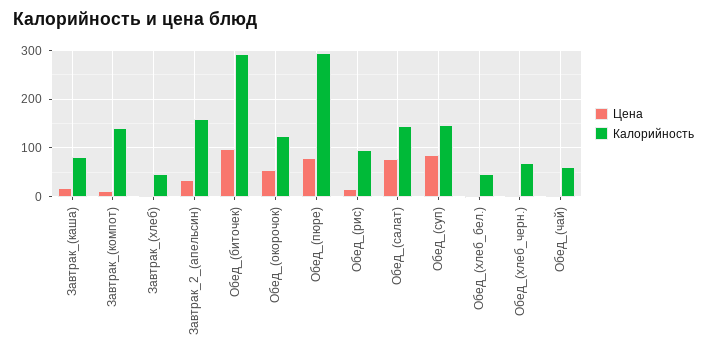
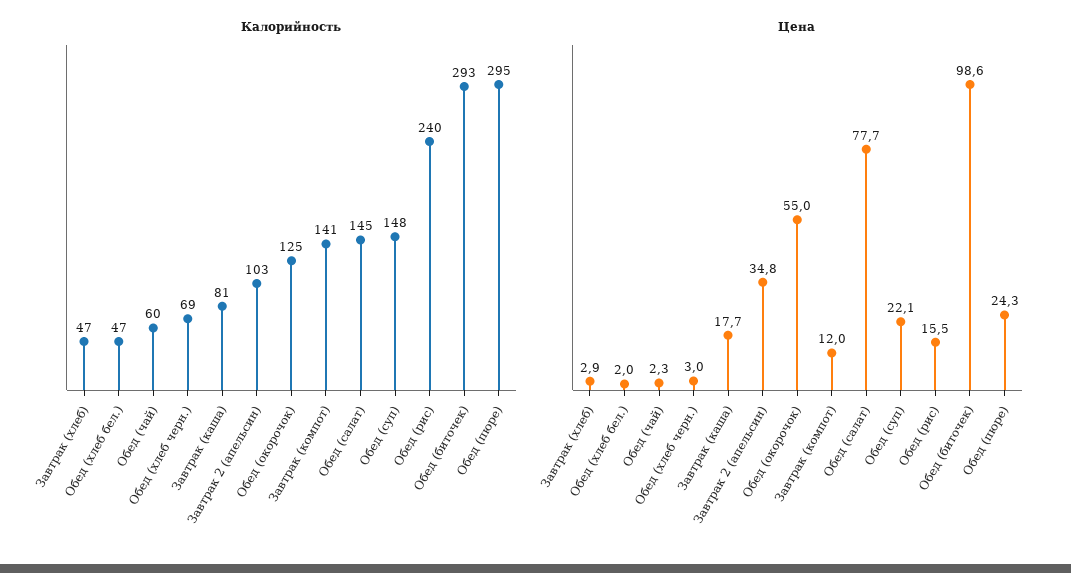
Калорийность, Завтрак_2_(апельсин): 160 -> 103
Цена, Обед_(пюре): 80 -> 24.3
Калорийность, Обед_(рис): 100 -> 240
Цена, Обед_(суп): 80 -> 22.1

